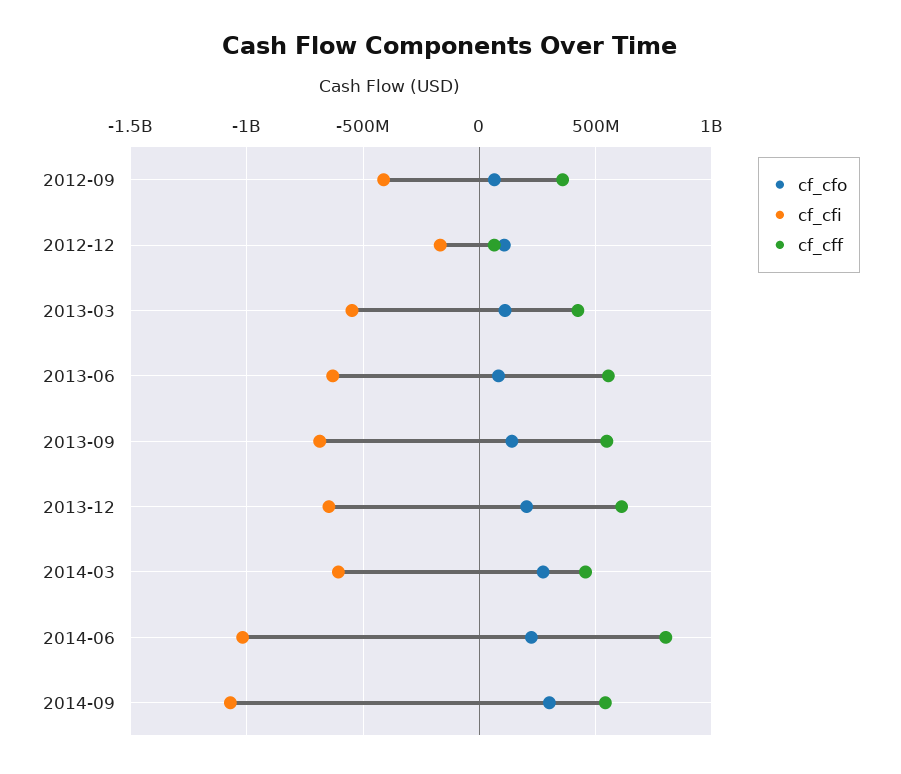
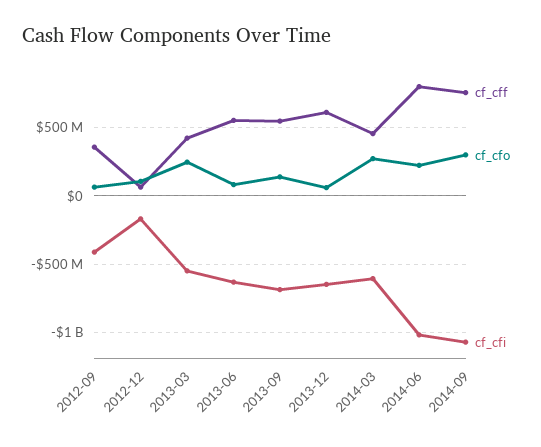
cf_cfo, 2013-03: 100000000 -> 250000000
cf_cfo, 2013-12: 200000000 -> 50000000
cf_cff, 2014-09: 550000000 -> 750000000

